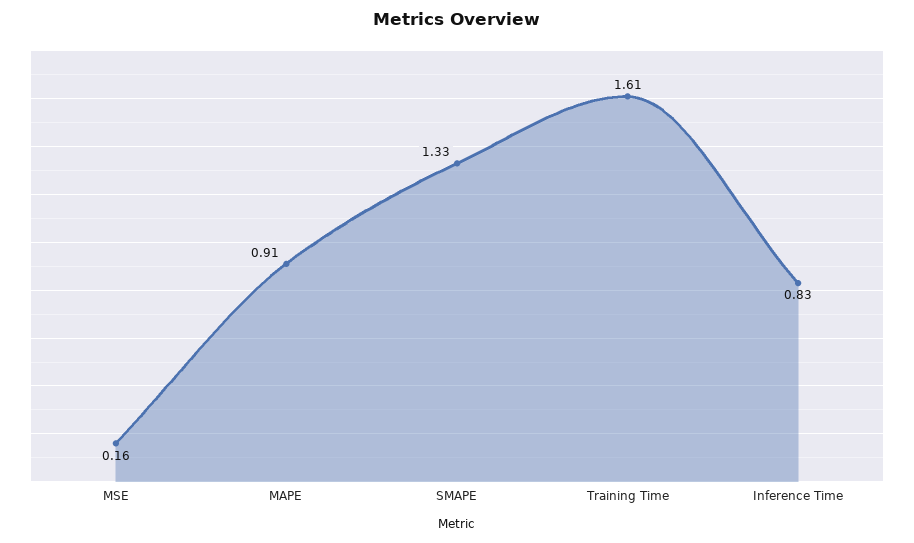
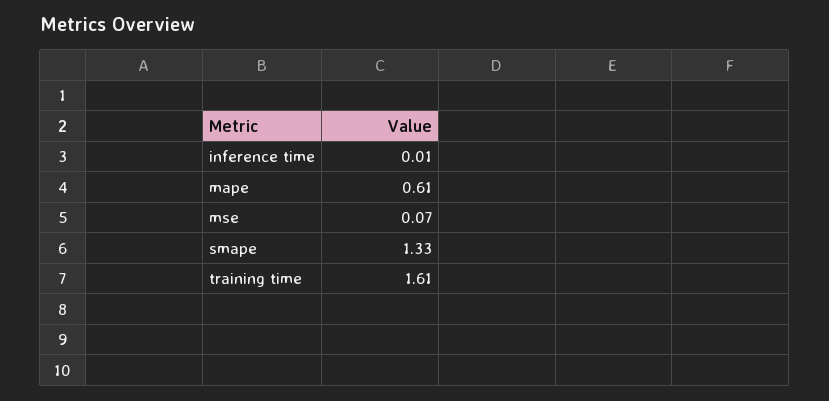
MSE: 0.16 -> 0.07
MAPE: 0.91 -> 0.61
Inference Time: 0.83 -> 0.01

